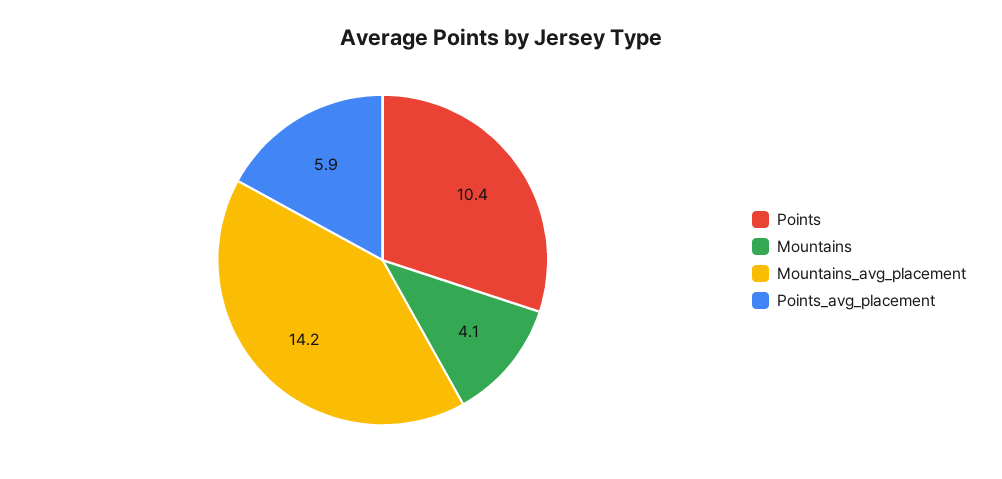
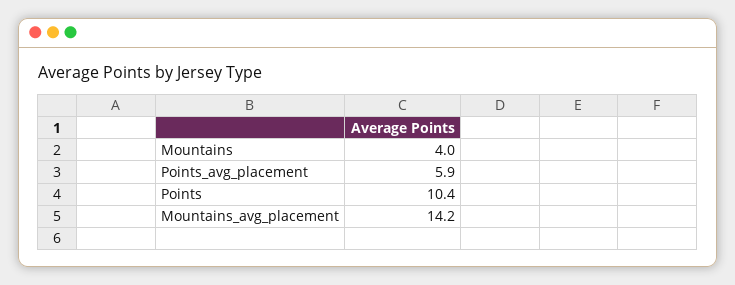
Mountains: 4.1 -> 4

